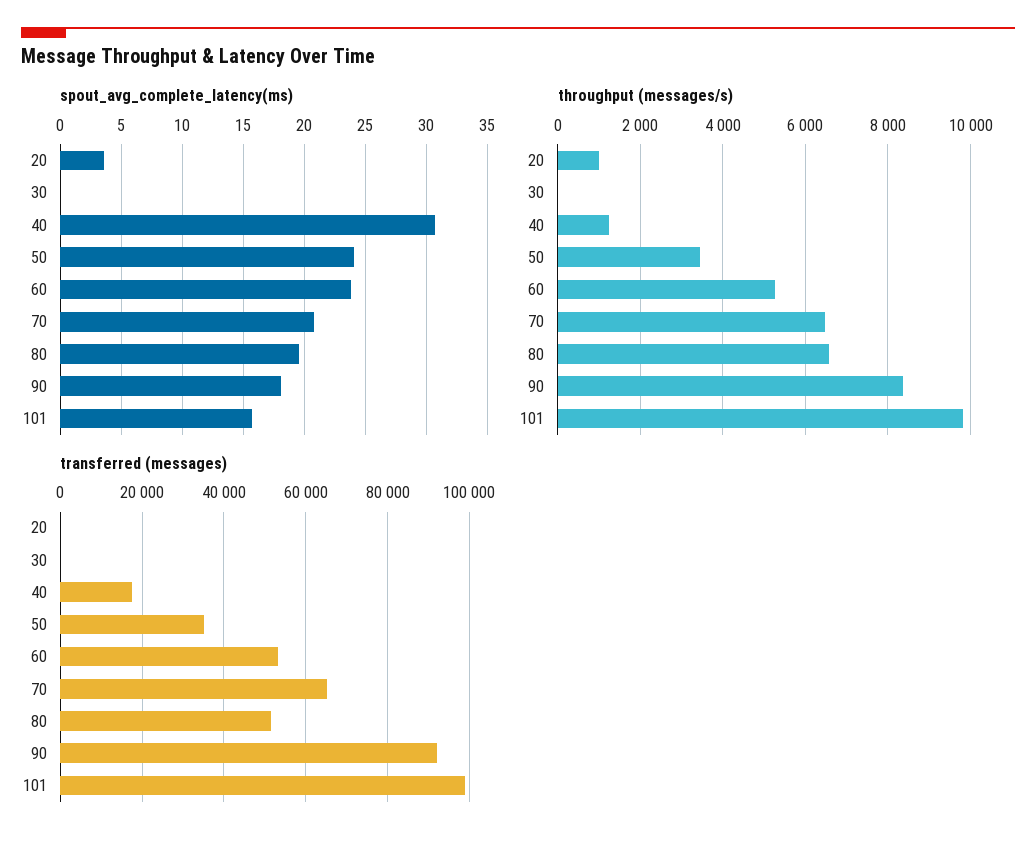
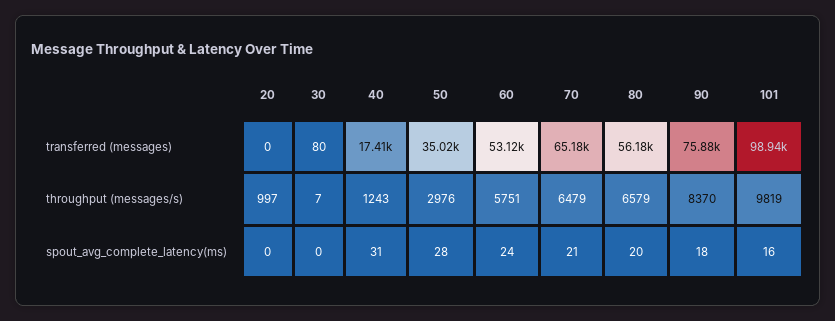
spout_avg_complete_latency(ms), 20: 3.5 -> 0
spout_avg_complete_latency(ms), 50: 24 -> 28
throughput (messages/s), 50: 3400 -> 2976
throughput (messages/s), 60: 5200 -> 5751
transferred (messages), 80: 52000 -> 56180
transferred (messages), 90: 92000 -> 75880

